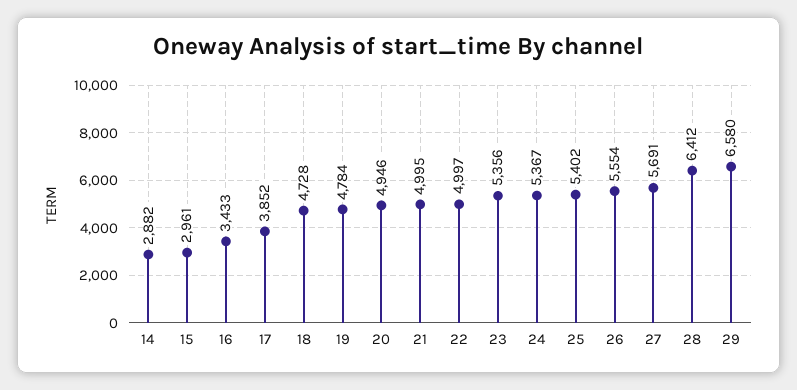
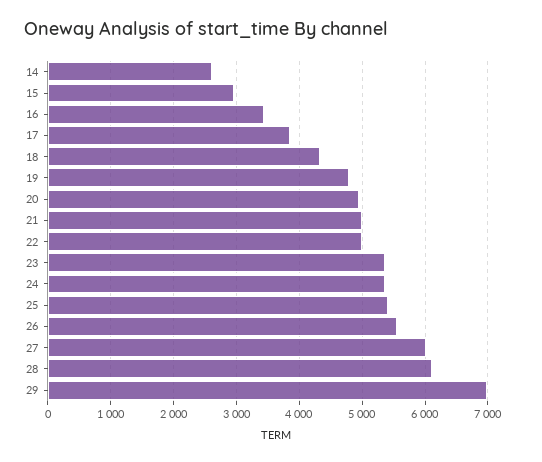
14: 2882 -> 2600
18: 4728 -> 4300
27: 5691 -> 6000
28: 6412 -> 6100
29: 6580 -> 7000

